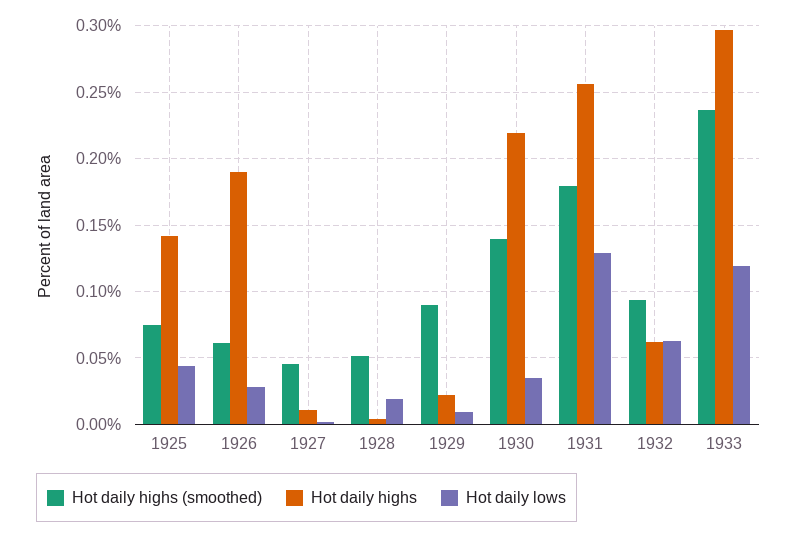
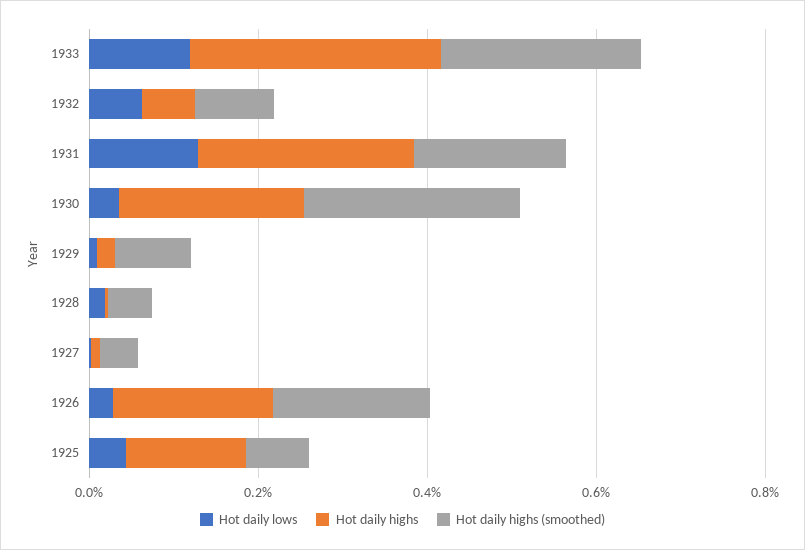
Hot daily highs (smoothed), 1926: 0.06 -> 0.2
Hot daily highs (smoothed), 1930: 0.14 -> 0.25

